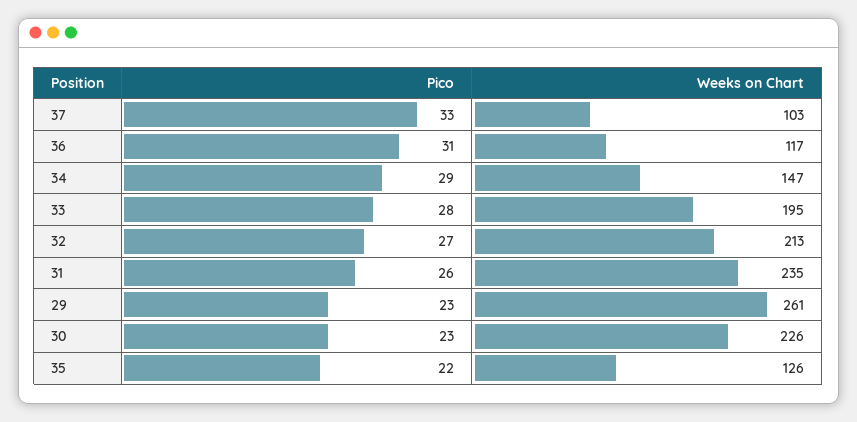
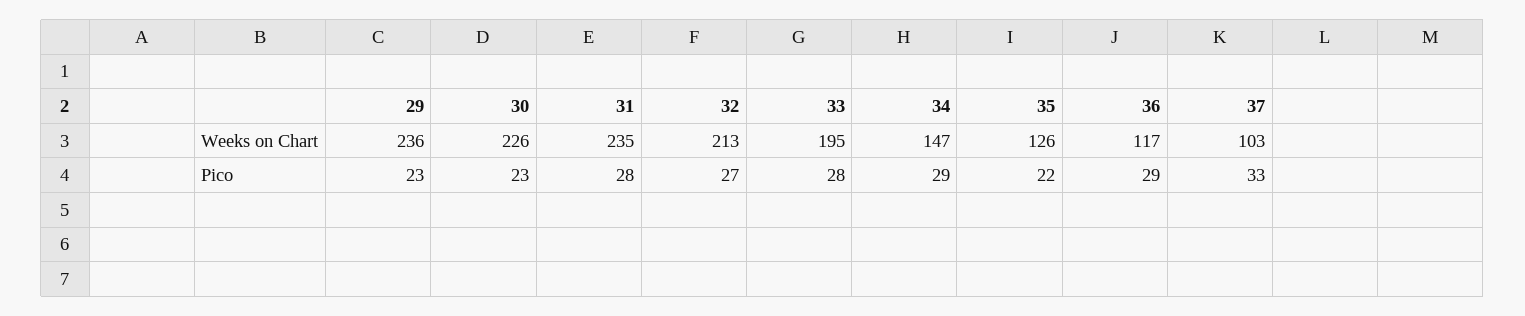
Pico, 36: 31 -> 29
Pico, 31: 26 -> 28
Weeks on Chart, 29: 261 -> 236

